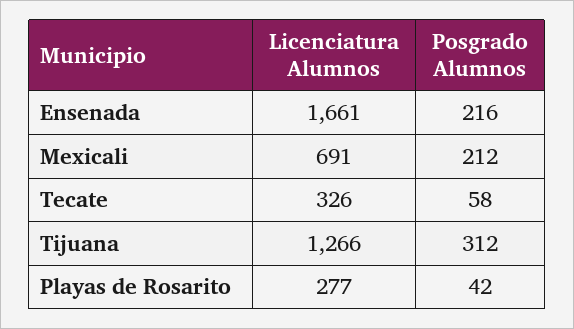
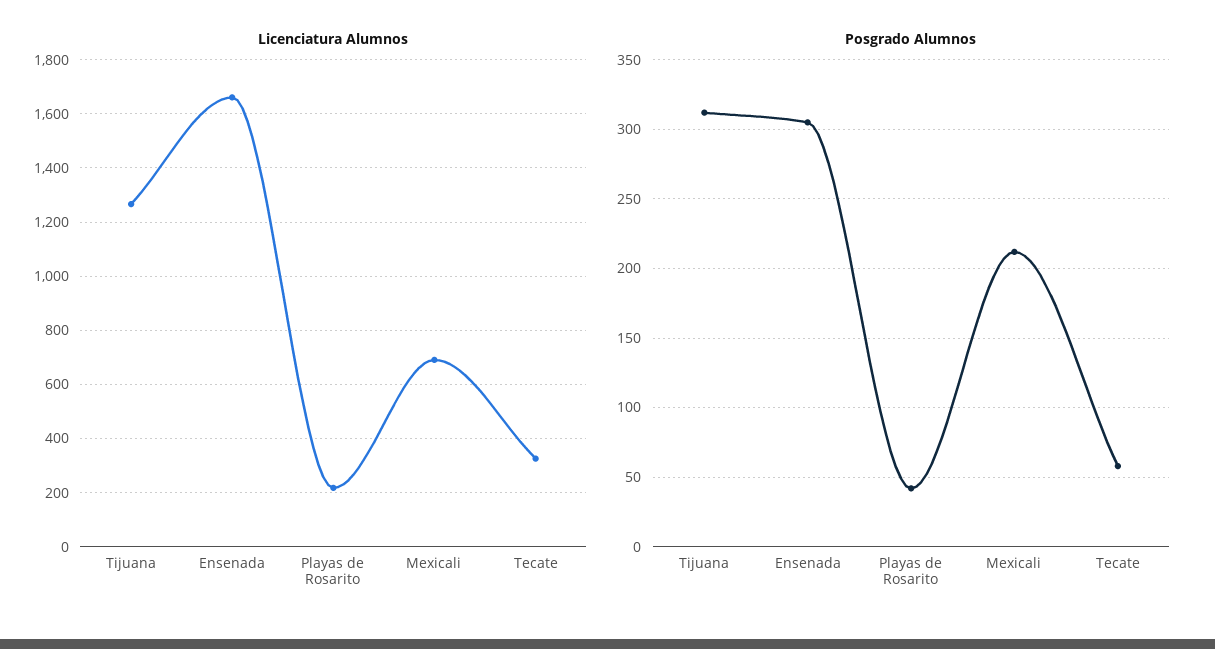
Posgrado Alumnos, Ensenada: 216 -> 305
Licenciatura Alumnos, Playas de Rosarito: 277 -> 225

